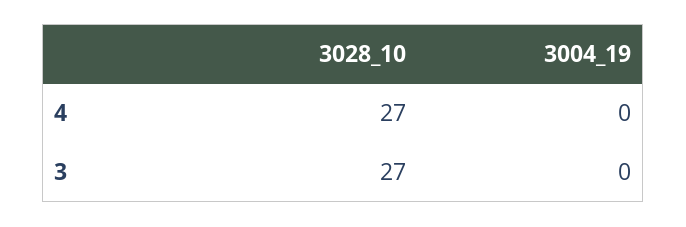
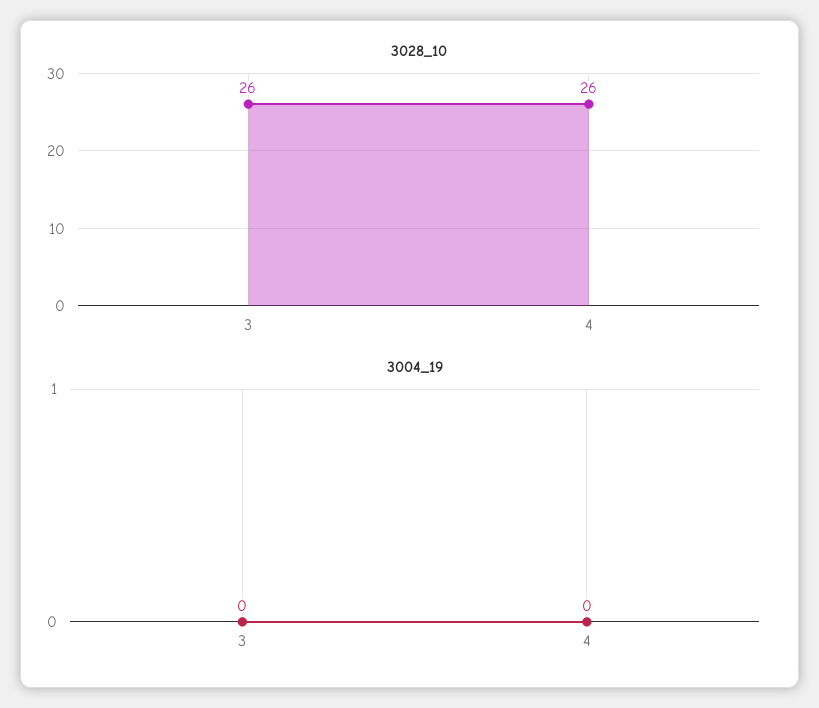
3028_10, 4: 27 -> 26
3028_10, 3: 27 -> 26

